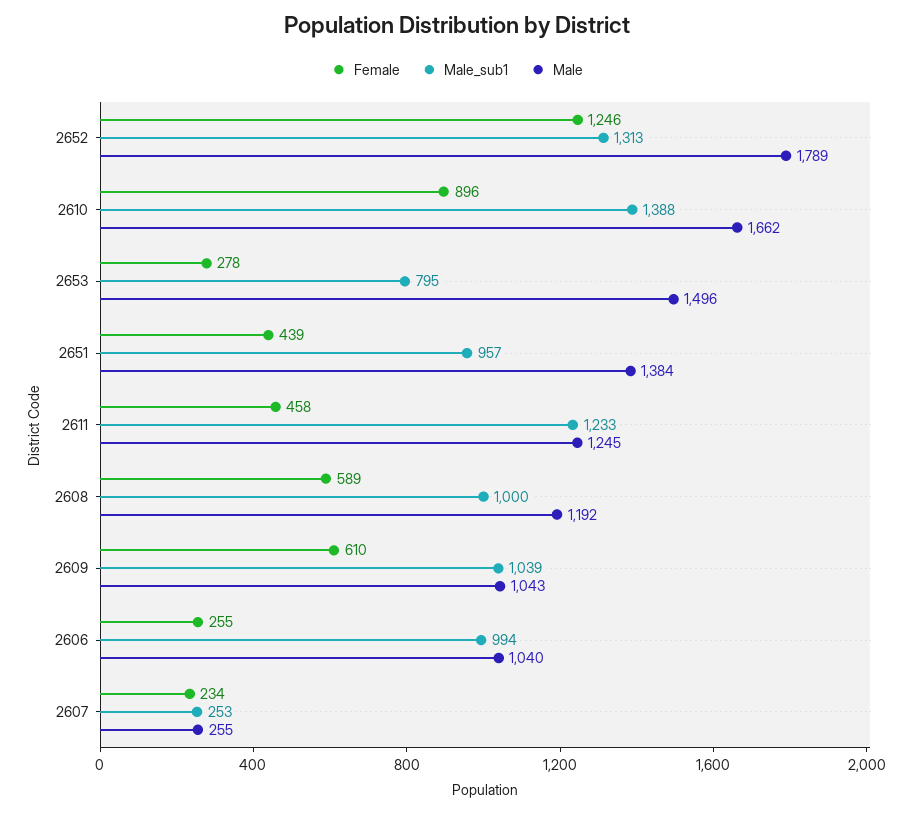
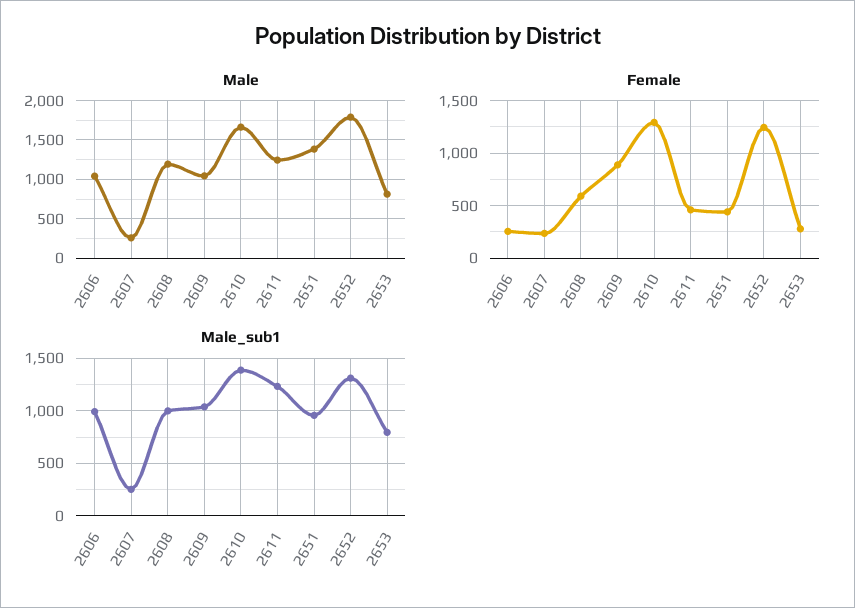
Female, 2610: 896 -> 1300
Male, 2653: 1496 -> 800
Female, 2609: 610 -> 900

